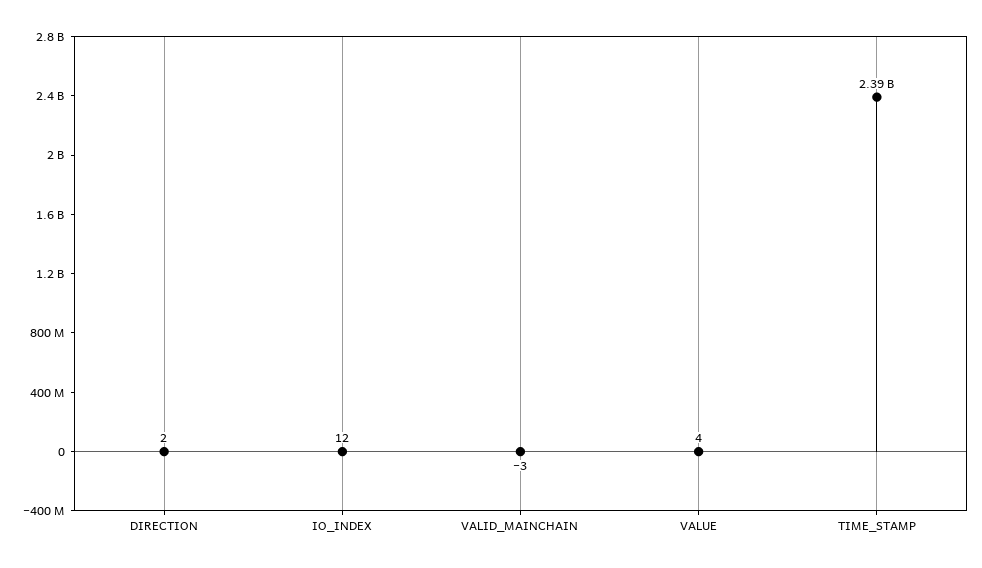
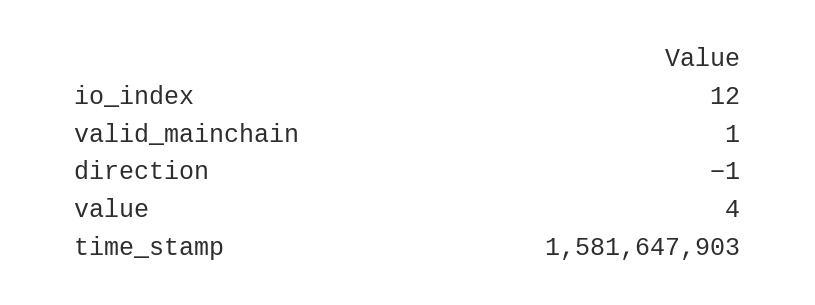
DIRECTION: 2 -> -1
VALID_MAINCHAIN: -3 -> 1
TIME_STAMP: 2390000000 -> 1581647903

